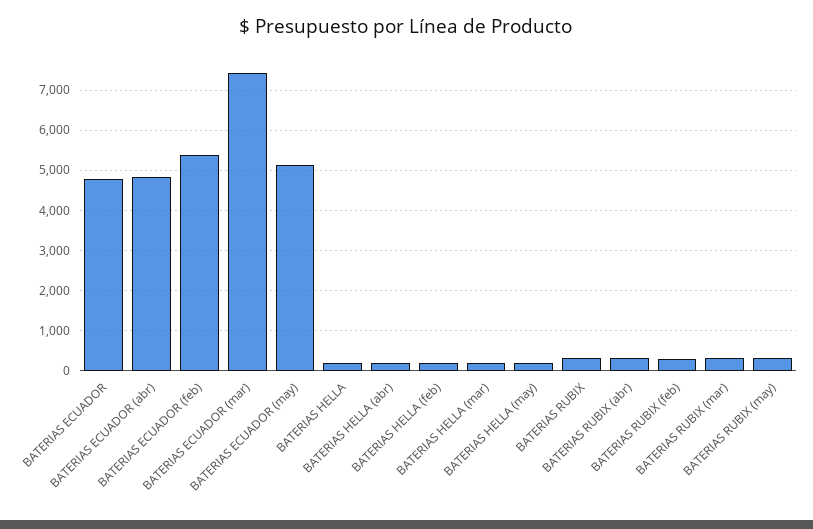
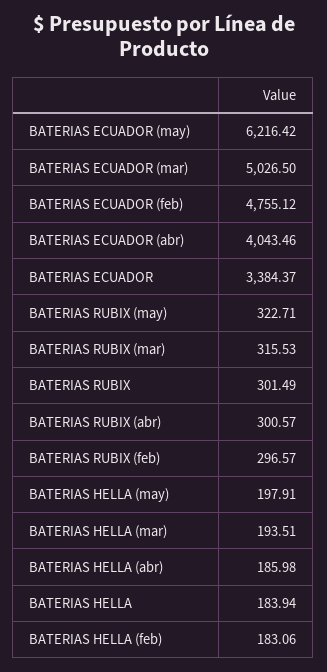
BATERIAS ECUADOR: 4800 -> 3384.37
BATERIAS ECUADOR (abr): 4800 -> 4043.46
BATERIAS ECUADOR (feb): 5400 -> 4755.12
BATERIAS ECUADOR (mar): 7400 -> 5026.5
BATERIAS ECUADOR (may): 5200 -> 6216.42

